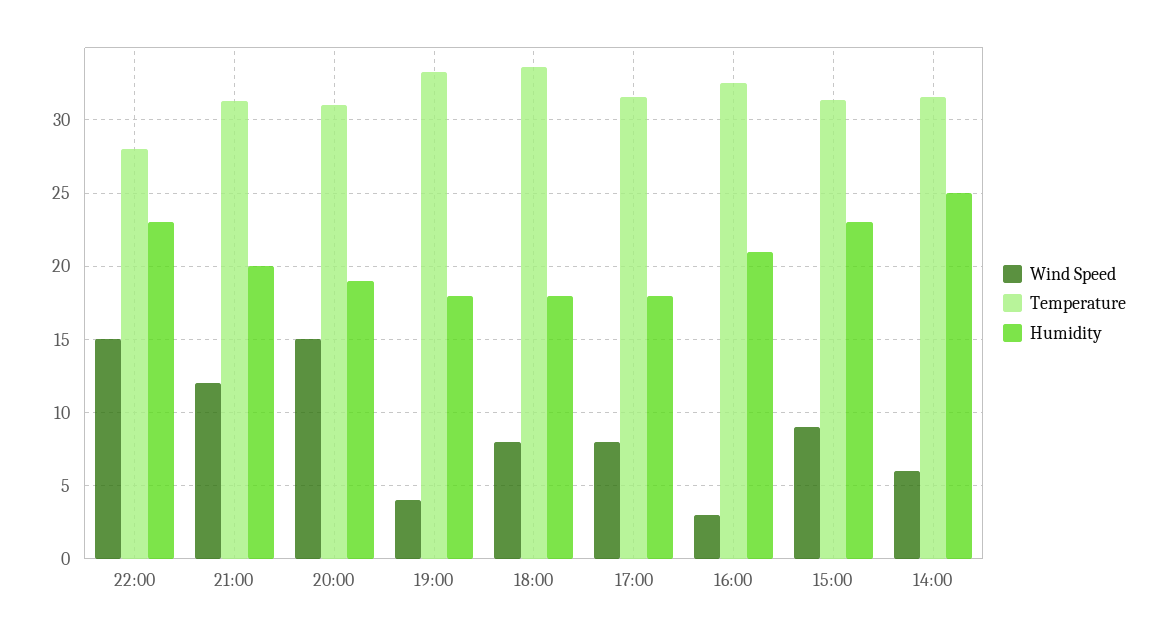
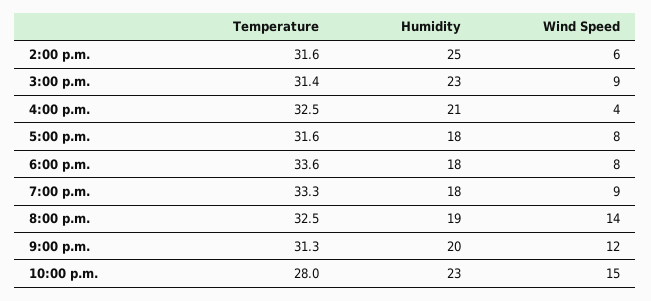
Wind Speed, 20:00: 15 -> 14
Temperature, 20:00: 31 -> 32.5
Wind Speed, 19:00: 4 -> 9
Wind Speed, 16:00: 3 -> 4

